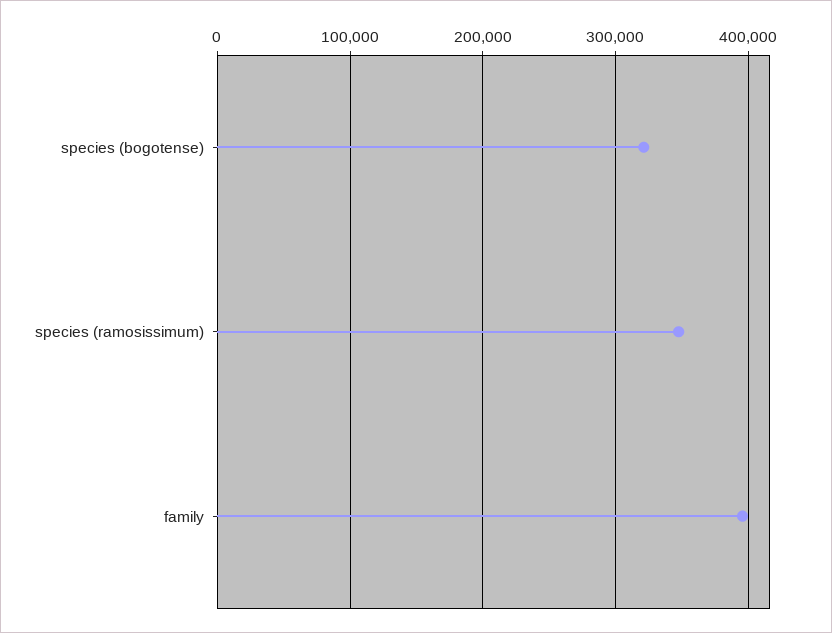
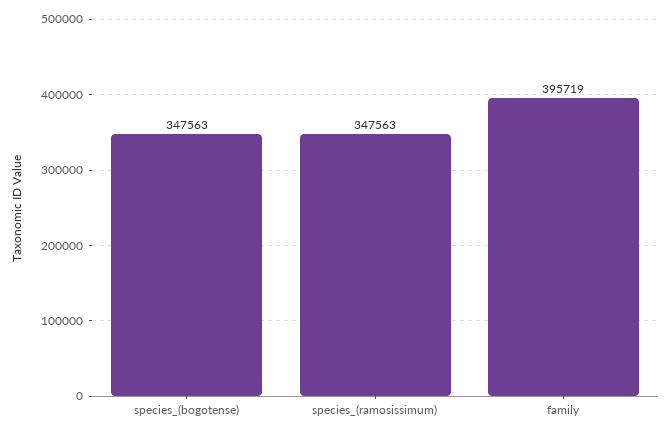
species (bogotense): 320000 -> 347563

